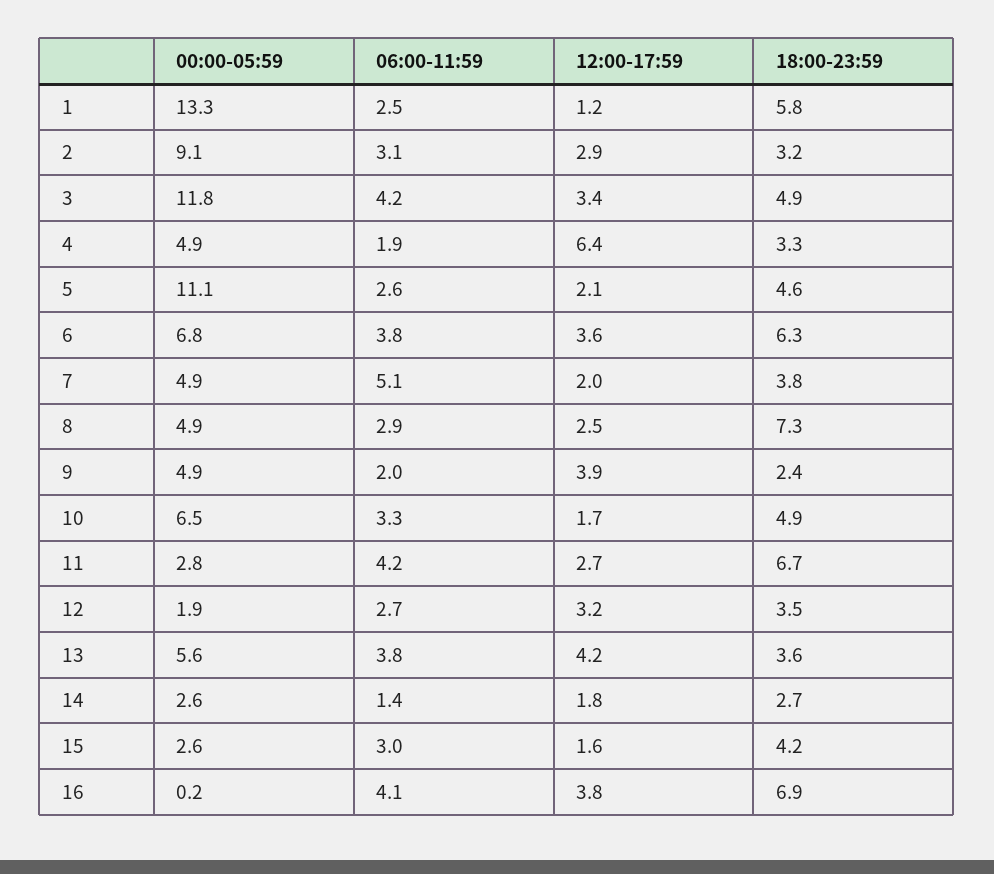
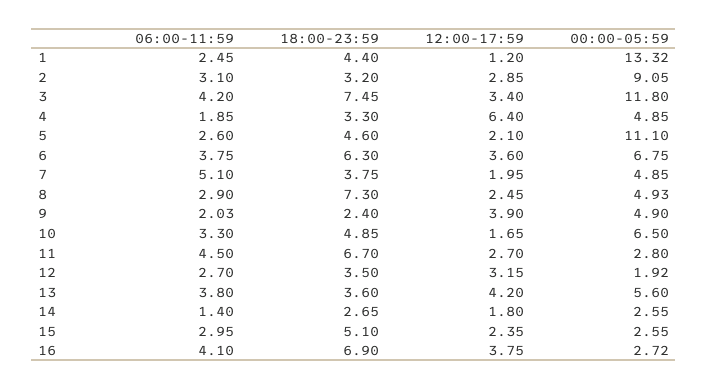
18:00-23:59, 1: 5.8 -> 4.4
18:00-23:59, 3: 4.9 -> 7.45
06:00-11:59, 11: 4.2 -> 4.5
12:00-17:59, 15: 1.6 -> 2.35
18:00-23:59, 15: 4.2 -> 5.1
00:00-05:59, 16: 0.2 -> 2.72

